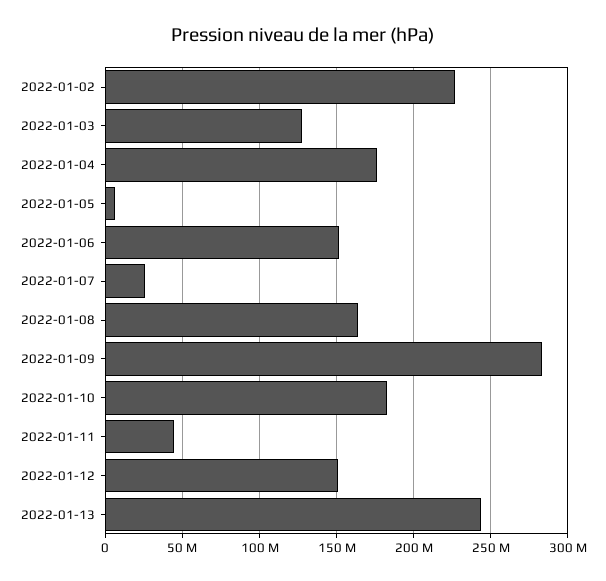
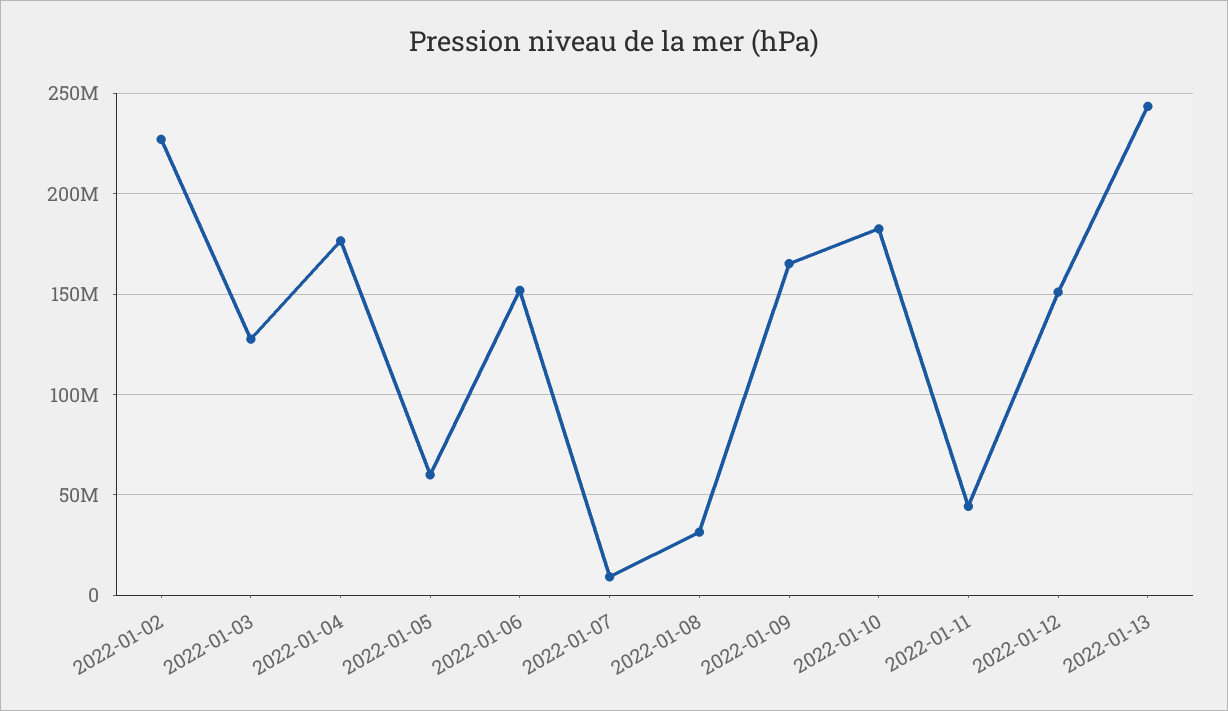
2022-01-05: 5000000 -> 60000000
2022-01-07: 25000000 -> 10000000
2022-01-08: 165000000 -> 30000000
2022-01-09: 285000000 -> 165000000

